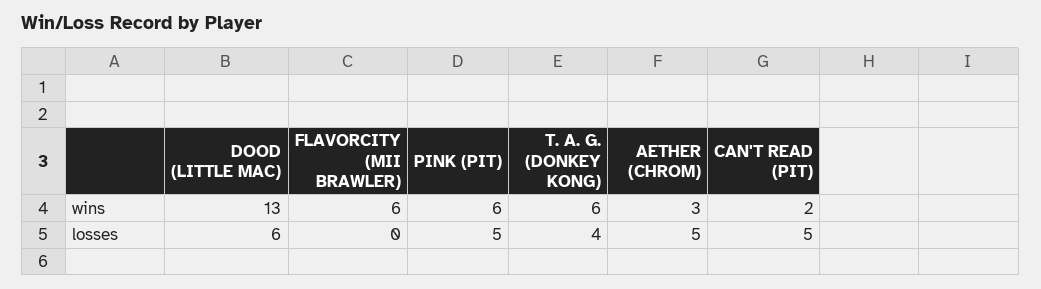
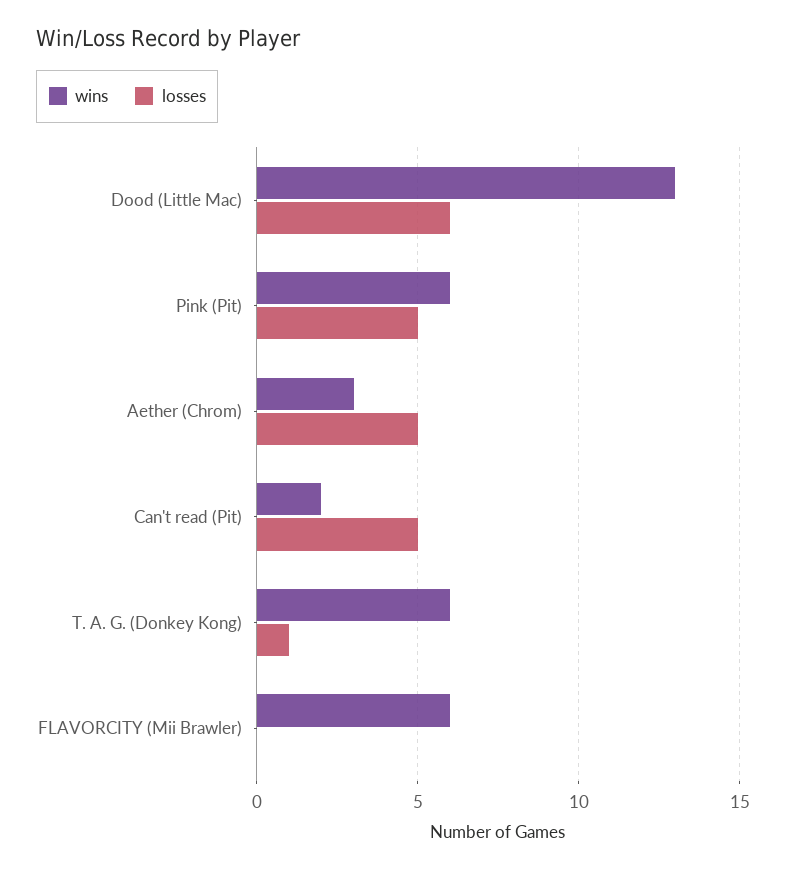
losses, T. A. G. (DONKEY KONG): 4 -> 1

